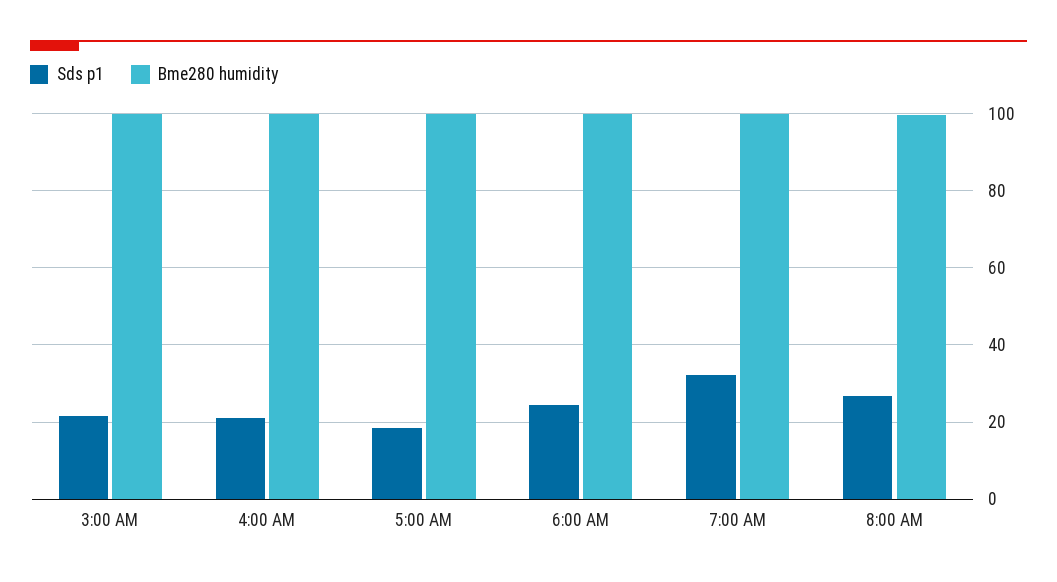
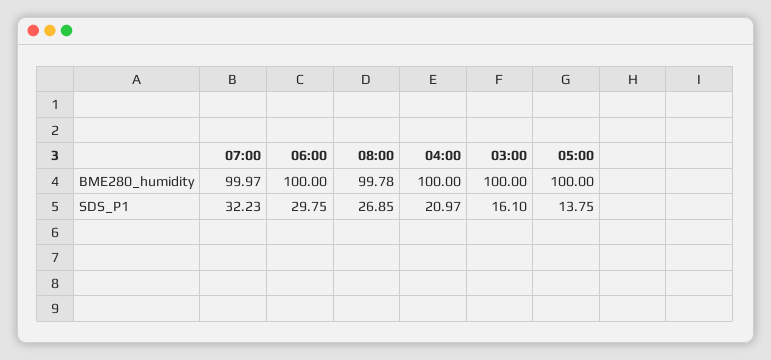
Sds p1, 3:00 AM: 22 -> 16.1
Sds p1, 5:00 AM: 18 -> 13.75
Sds p1, 6:00 AM: 24 -> 29.75

